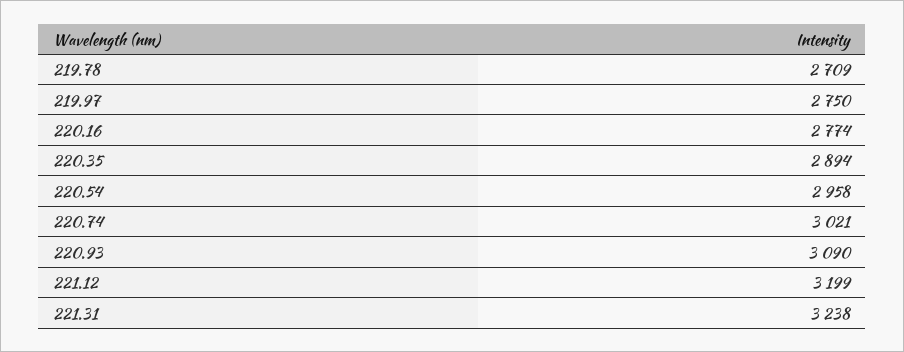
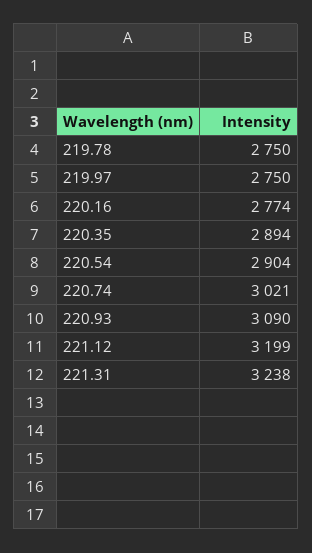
219.78: 2709 -> 2750
220.54: 2958 -> 2904

